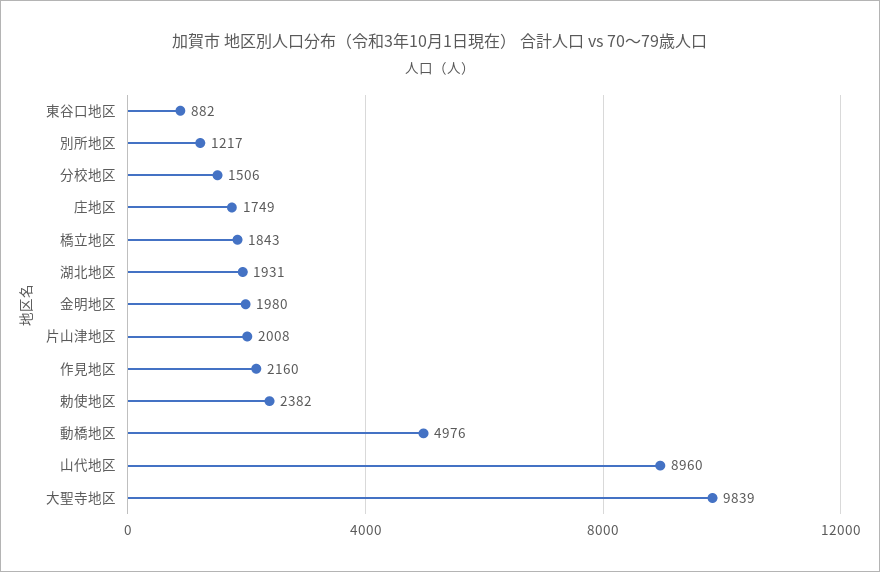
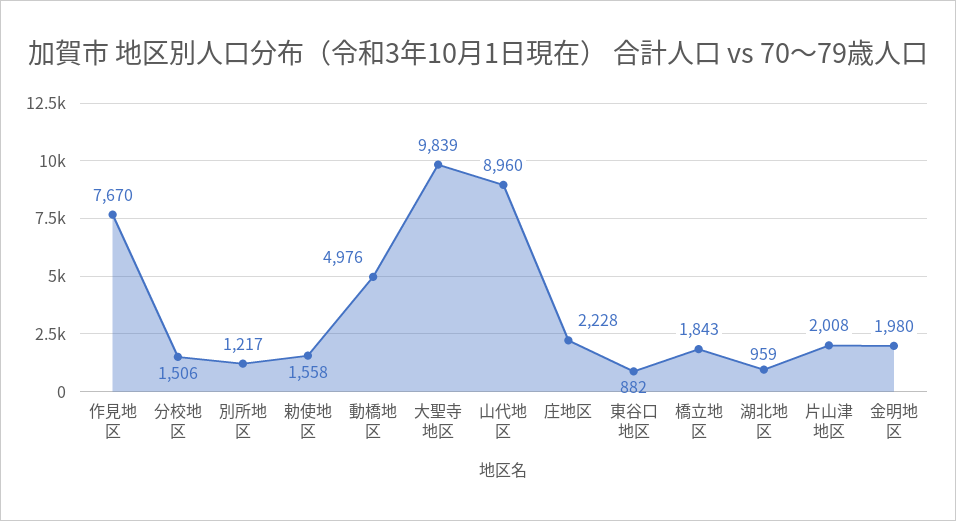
庄地区: 1749 -> 2228
湖北地区: 1931 -> 959
作見地区: 2160 -> 7670
勅使地区: 2382 -> 1558

